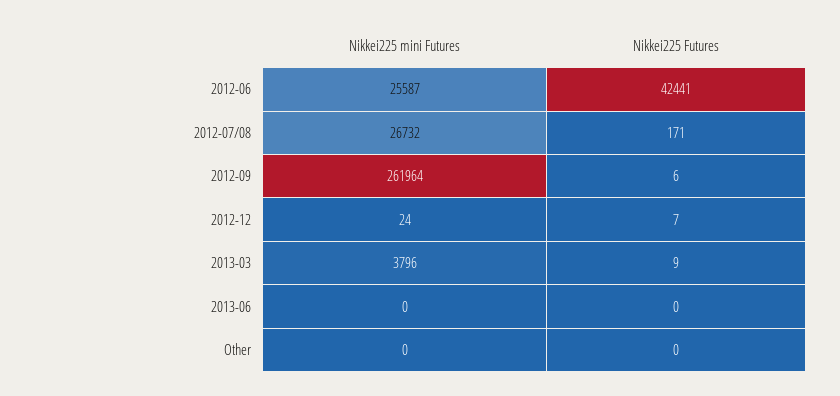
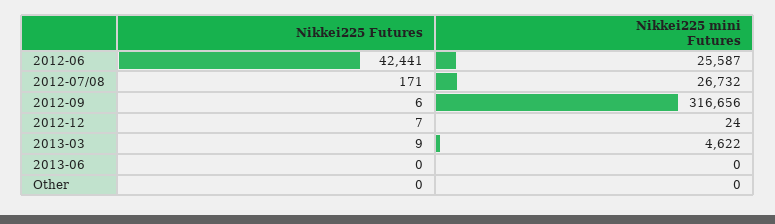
Nikkei225 mini Futures, 2012-09: 261964 -> 316656
Nikkei225 mini Futures, 2013-03: 3796 -> 4622

